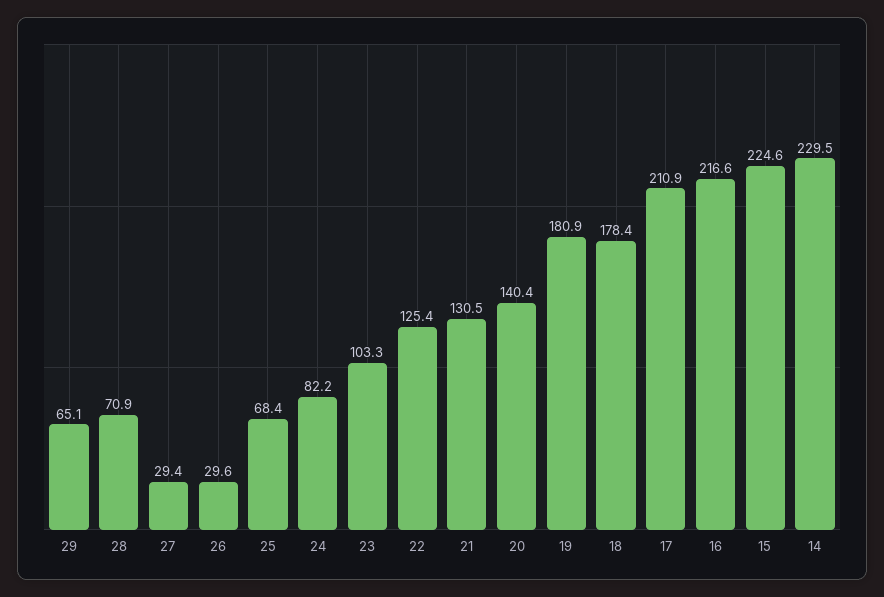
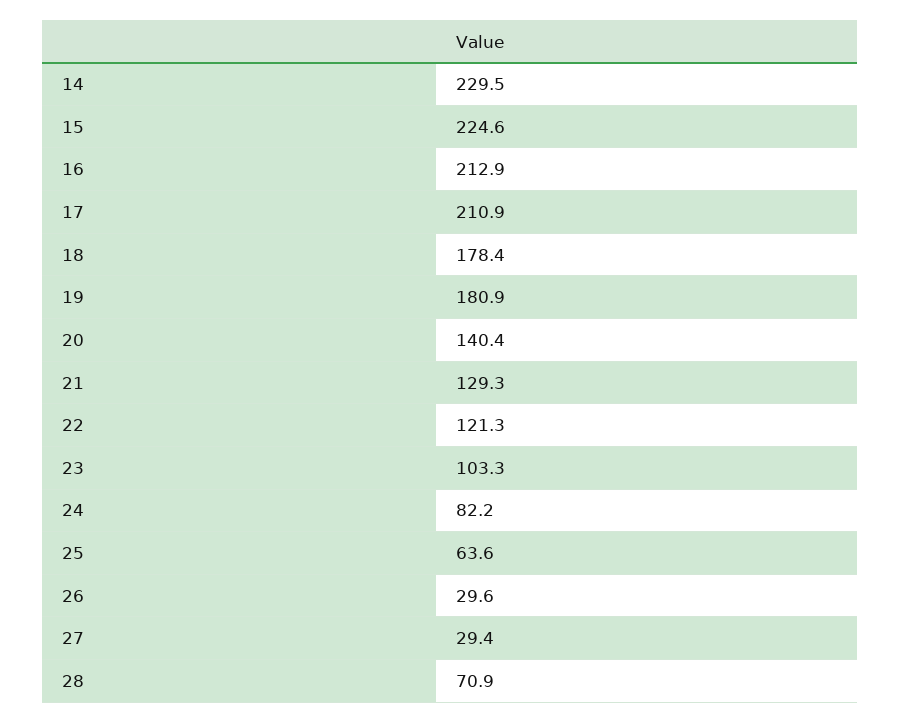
29: 65.1 -> none
25: 68.4 -> 63.6
22: 125.4 -> 121.3
21: 130.5 -> 129.3
16: 216.6 -> 212.9

